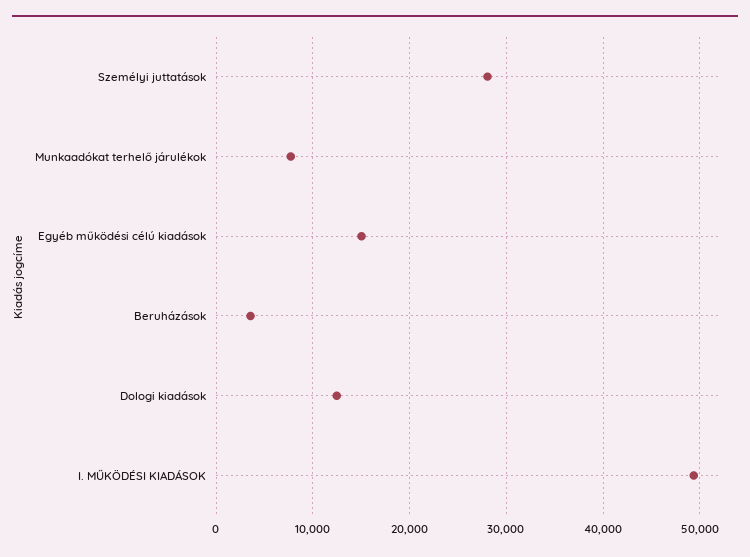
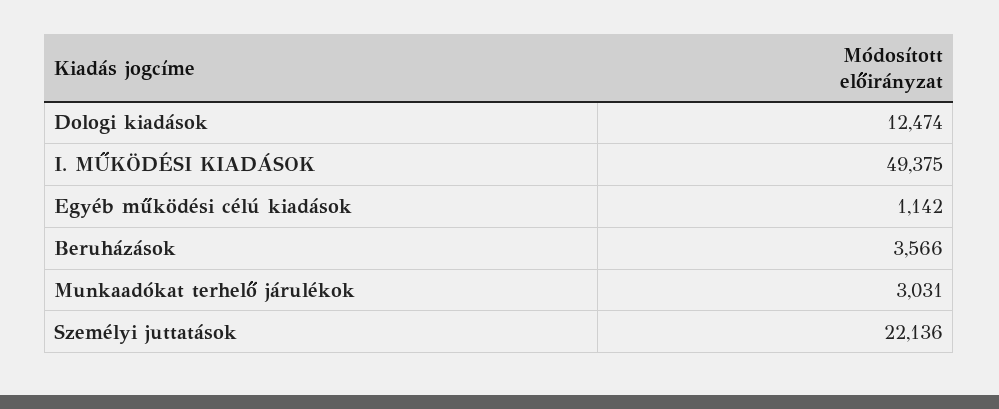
Személyi juttatások: 28000 -> 22136
Munkaadókat terhelő járulékok: 8000 -> 3031
Egyéb működési célú kiadások: 15000 -> 1142

